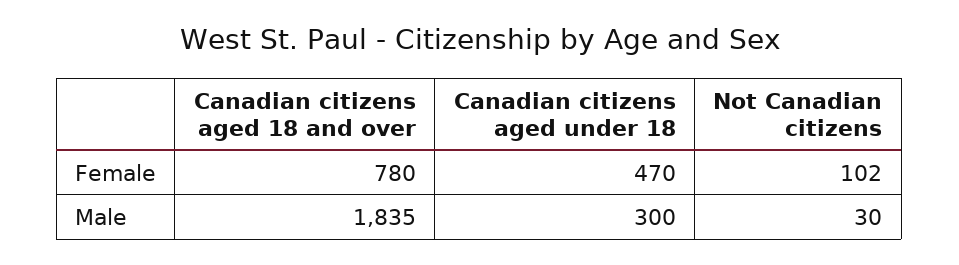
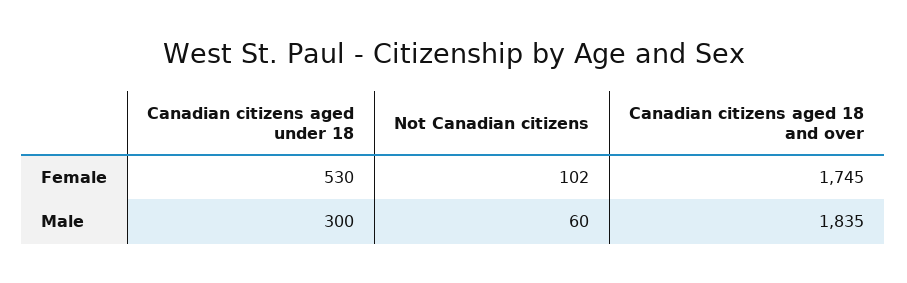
Canadian citizens aged 18 and over, Female: 780 -> 1745
Canadian citizens aged under 18, Female: 470 -> 530
Not Canadian citizens, Male: 30 -> 60

